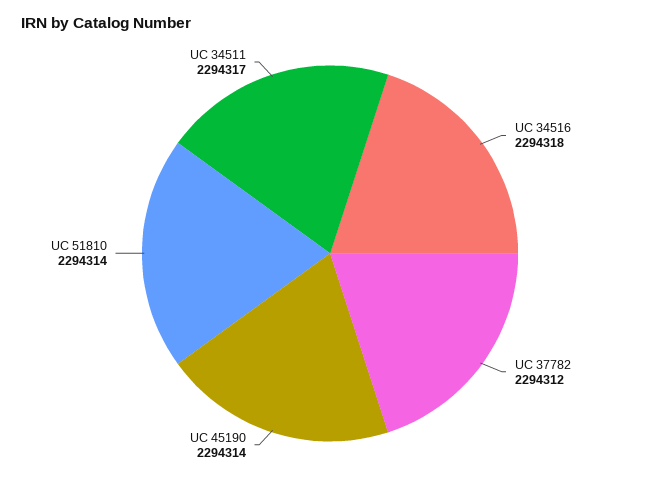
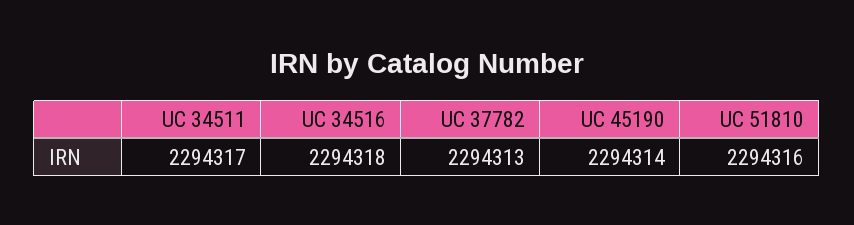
UC 37782: 2294312 -> 2294313
UC 51810: 2294314 -> 2294316

